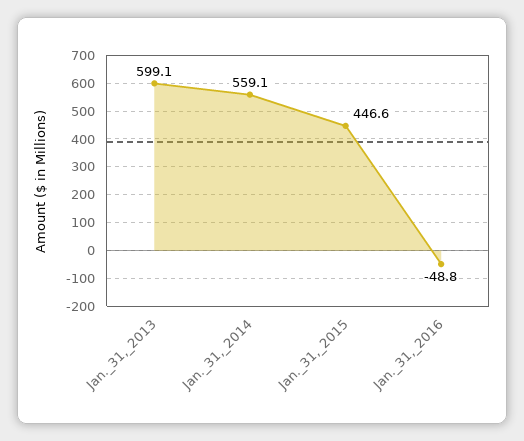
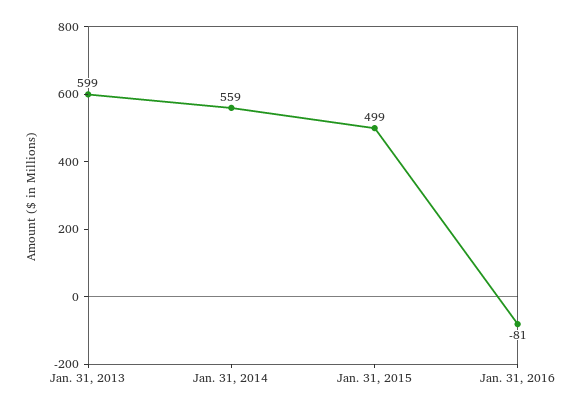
Jan._31,_2015: 446.6 -> 499
Jan._31,_2016: -48.8 -> -81

